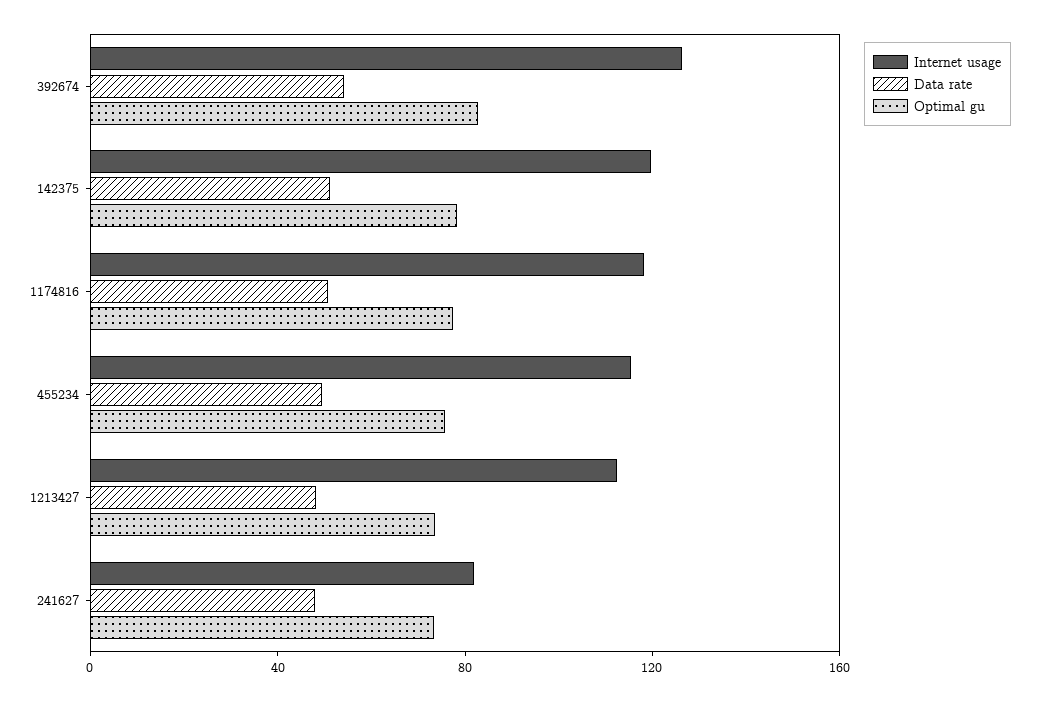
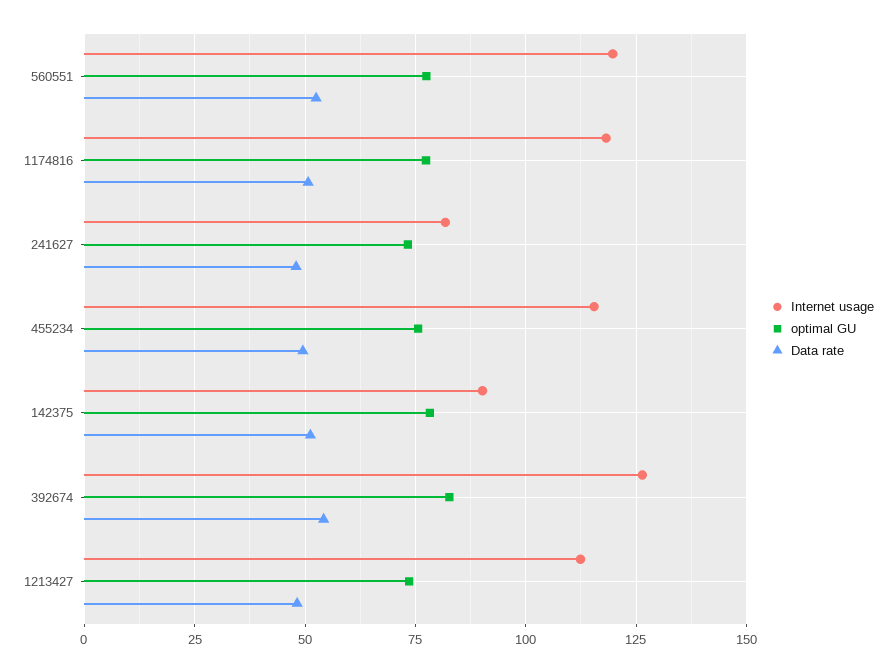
Internet usage, 142375: 120 -> 90
Internet usage, 560551: none -> 120
Optimal gu, 560551: none -> 77.5
Data rate, 560551: none -> 52.5

